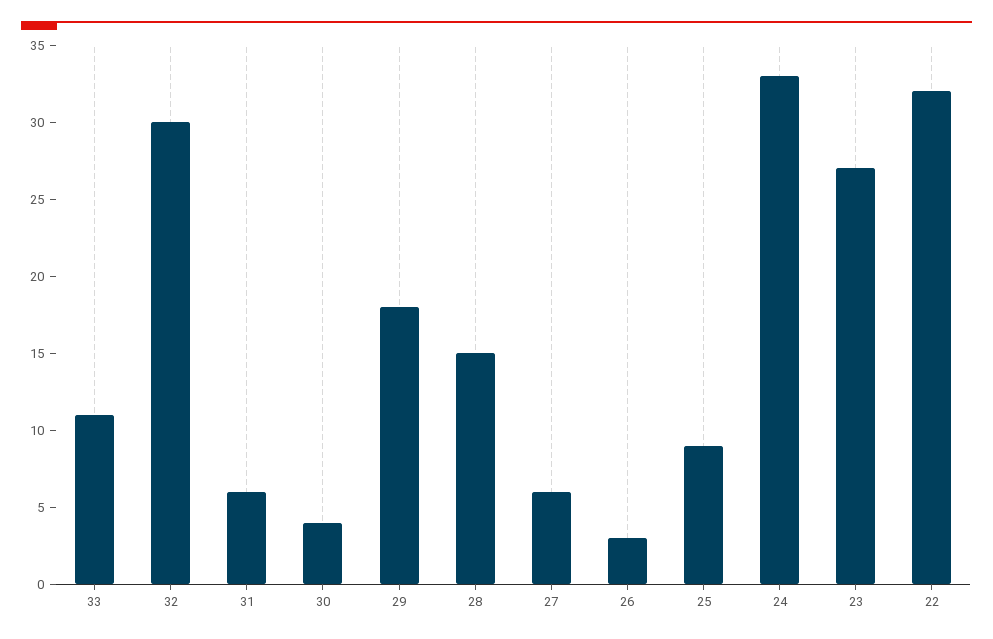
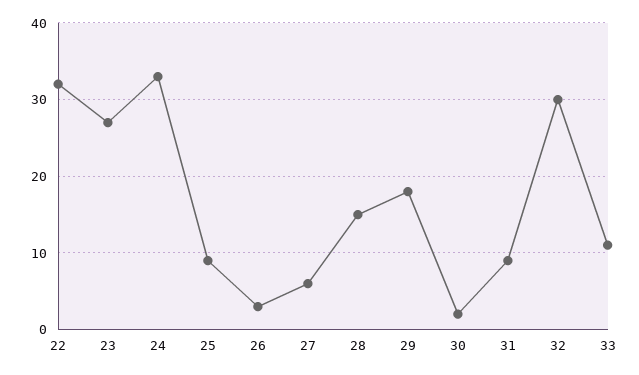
31: 6 -> 9
30: 4 -> 2

